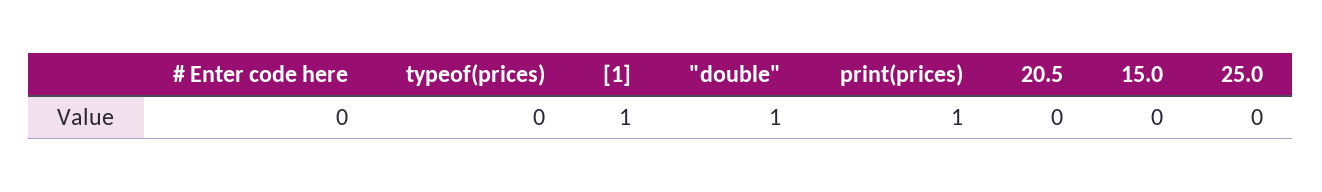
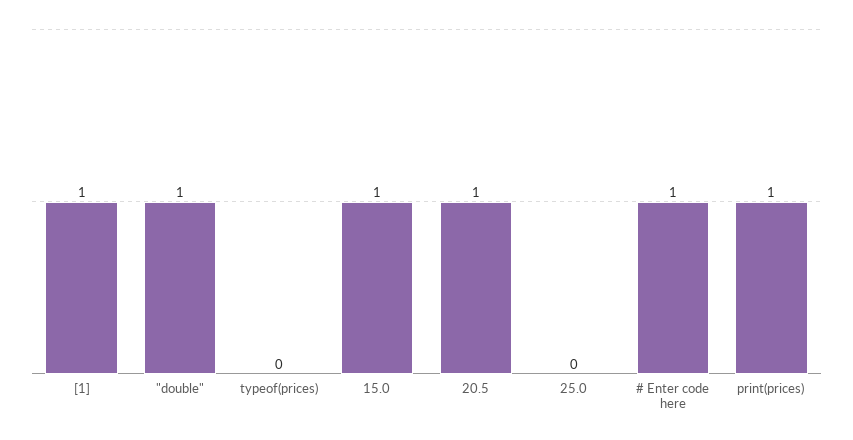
# Enter code here: 0 -> 1
20.5: 0 -> 1
15.0: 0 -> 1

